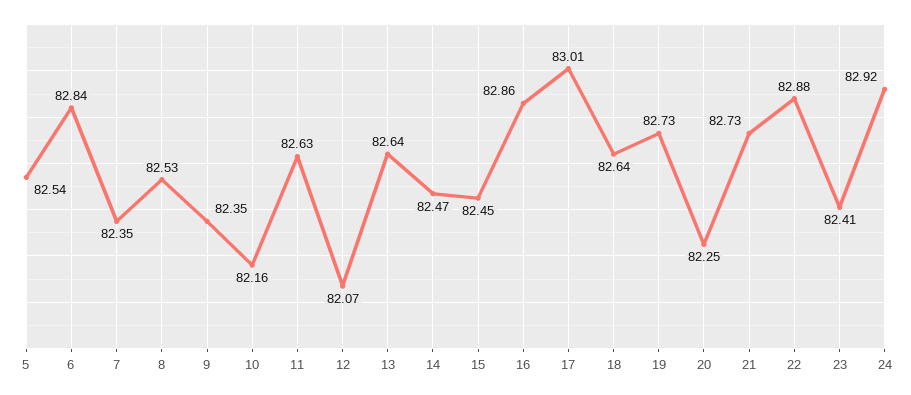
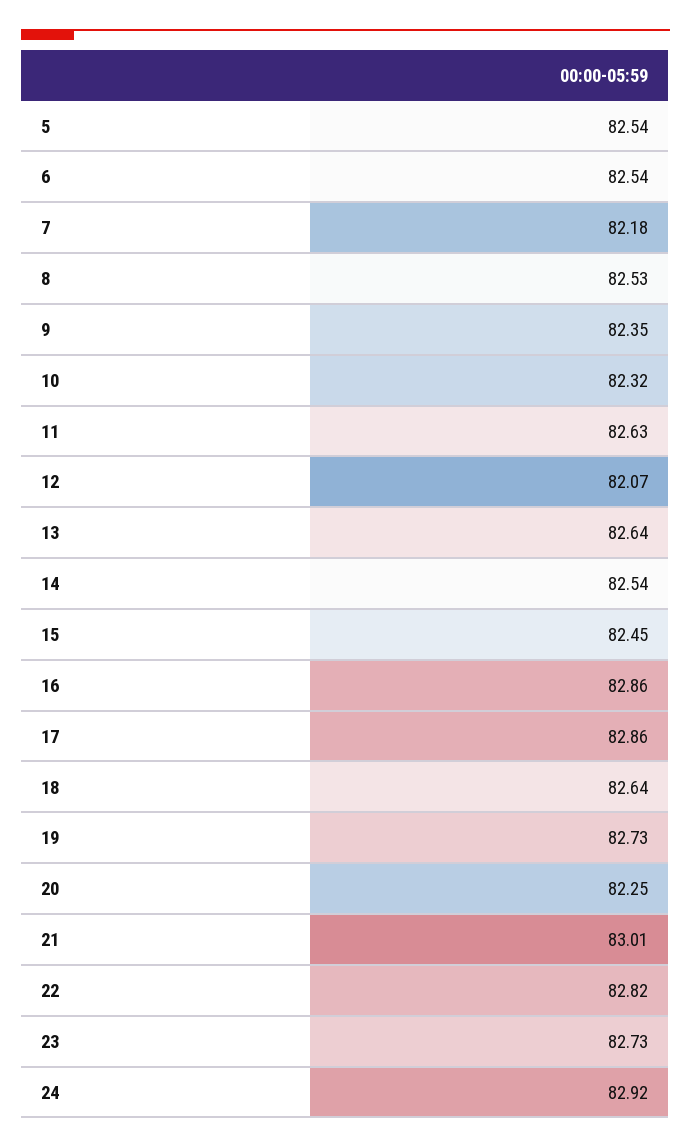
6: 82.84 -> 82.54
7: 82.35 -> 82.18
10: 82.16 -> 82.32
14: 82.47 -> 82.54
17: 83.01 -> 82.86
21: 82.73 -> 83.01
22: 82.88 -> 82.82
23: 82.41 -> 82.73

